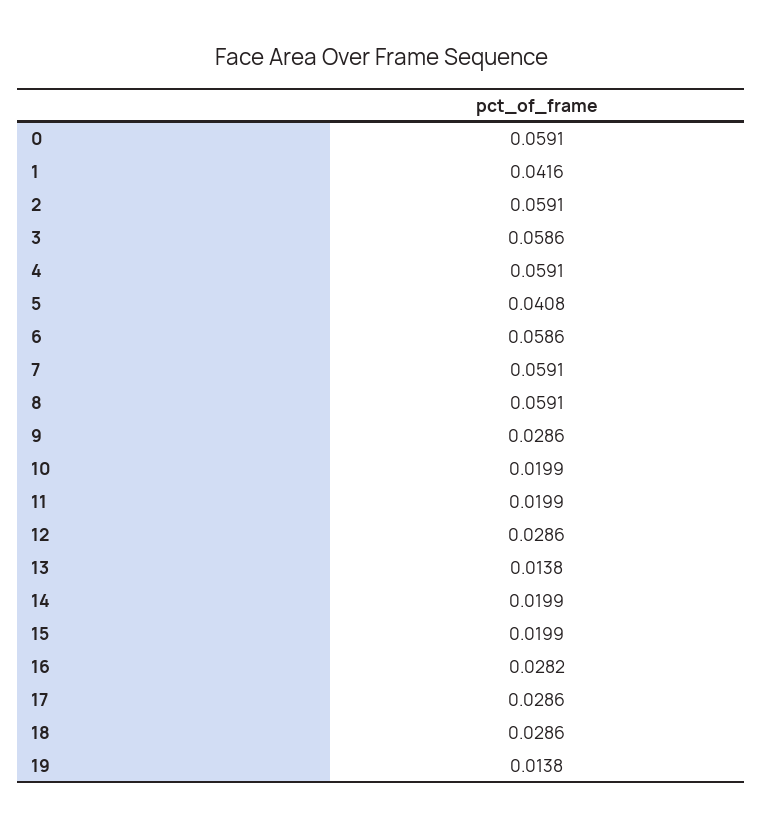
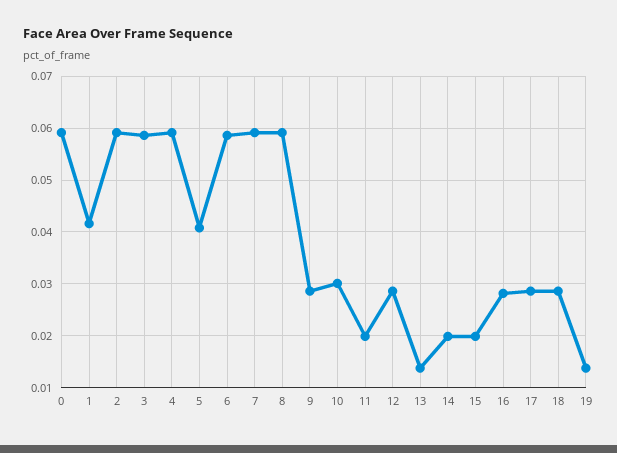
10: 0.0199 -> 0.03

